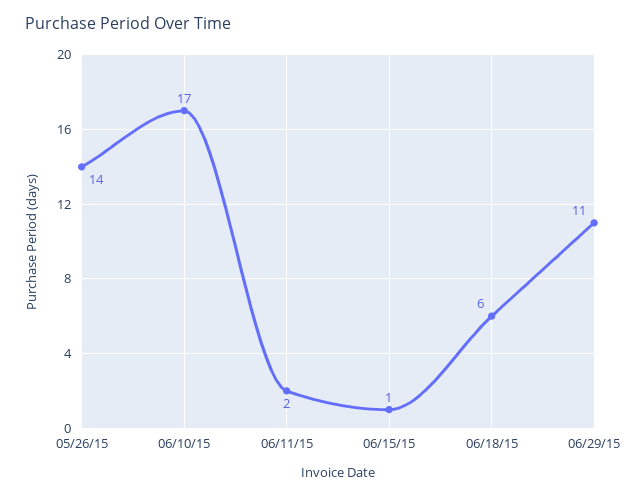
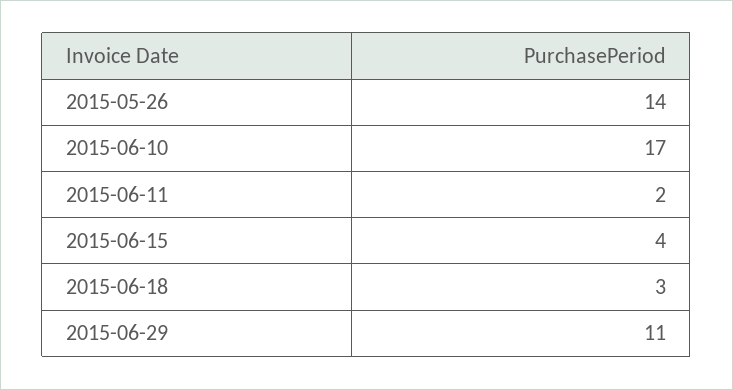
06/15/15: 1 -> 4
06/18/15: 6 -> 3

